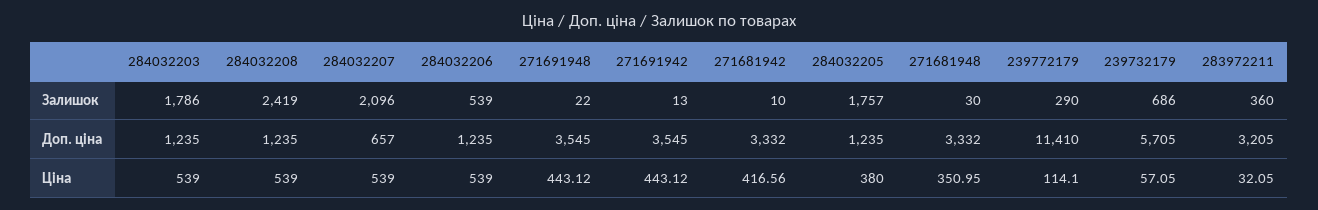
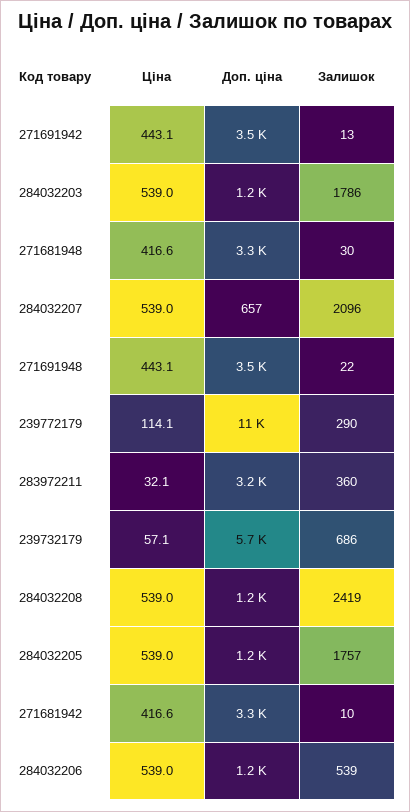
284032205, Ціна: 380 -> 539
271681948, Ціна: 350.95 -> 416.6

